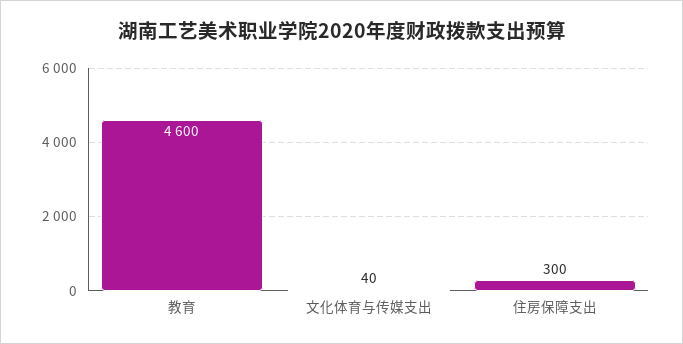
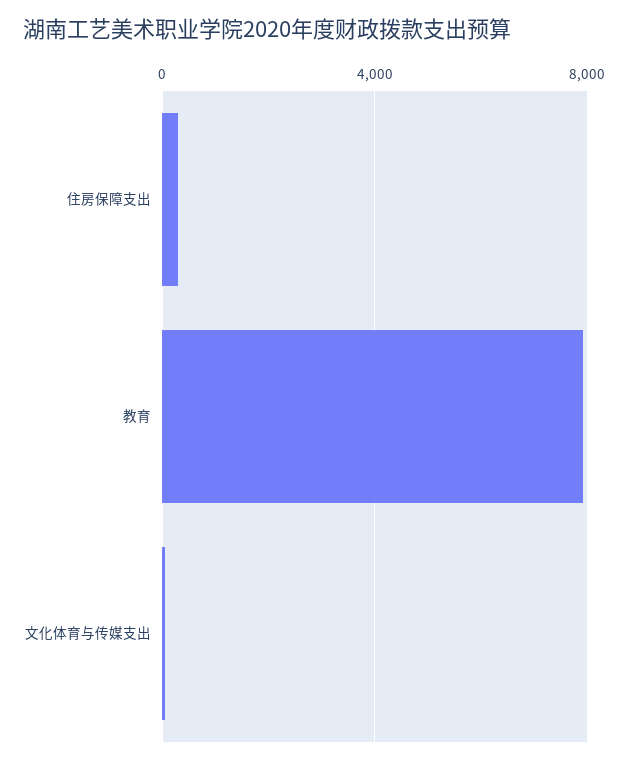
教育: 4600 -> 8000

